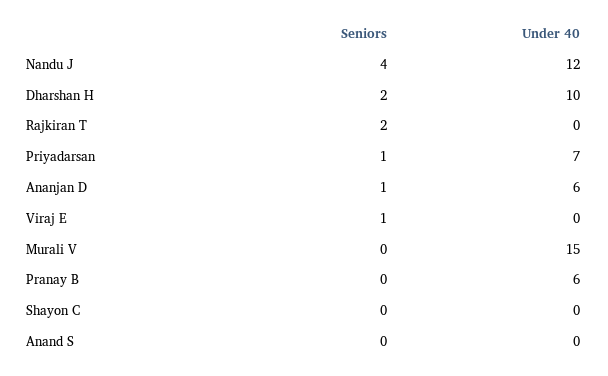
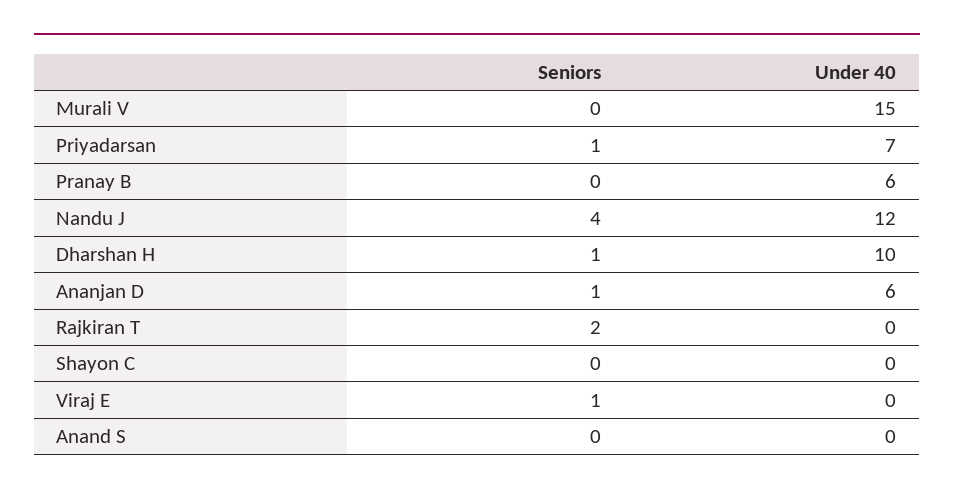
Seniors, Dharshan H: 2 -> 1

